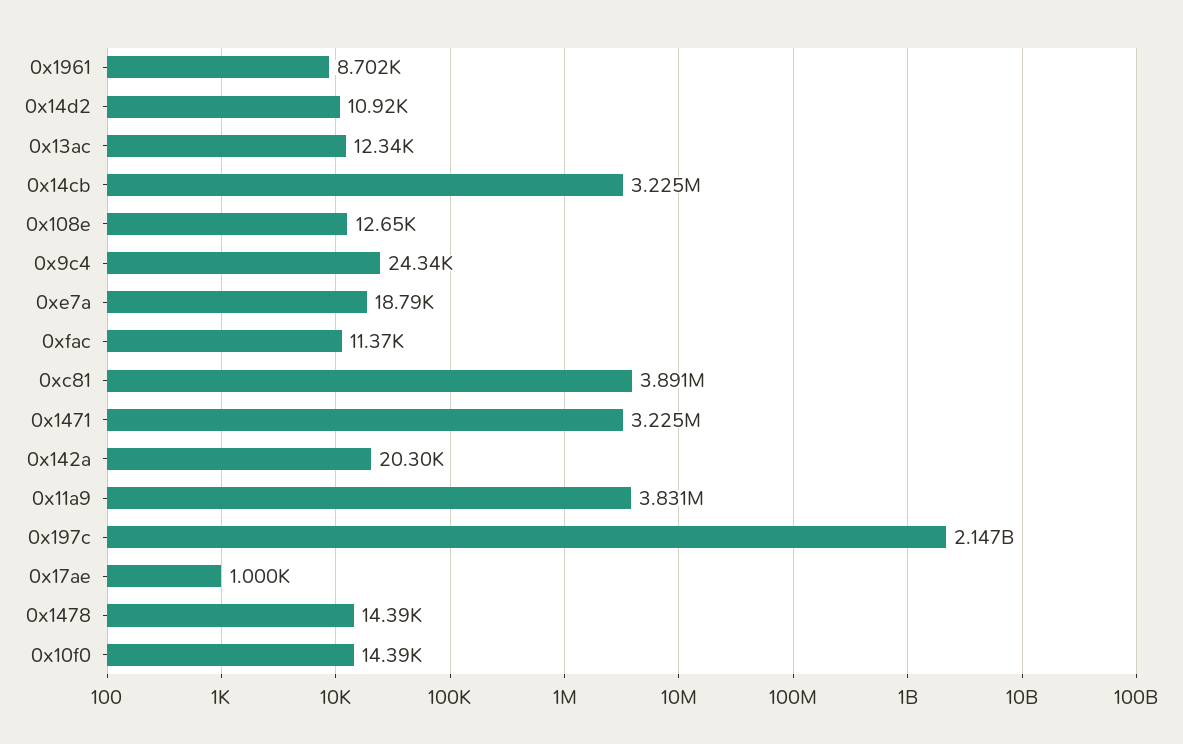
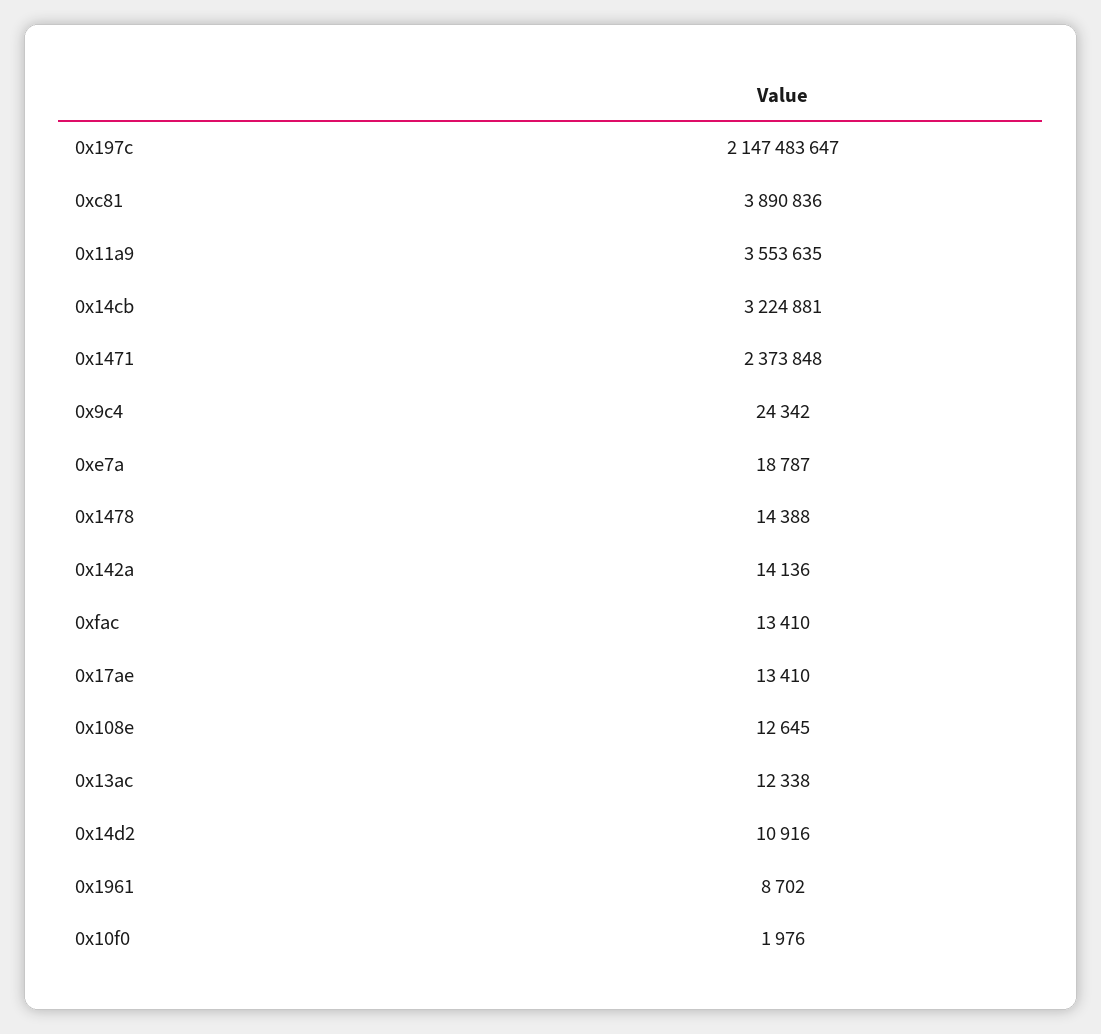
0xfac: 11370 -> 13410
0x1471: 3225000 -> 2373848
0x142a: 20300 -> 14136
0x11a9: 3831000 -> 3553635
0x17ae: 1000 -> 13410
0x10f0: 14390 -> 1976

